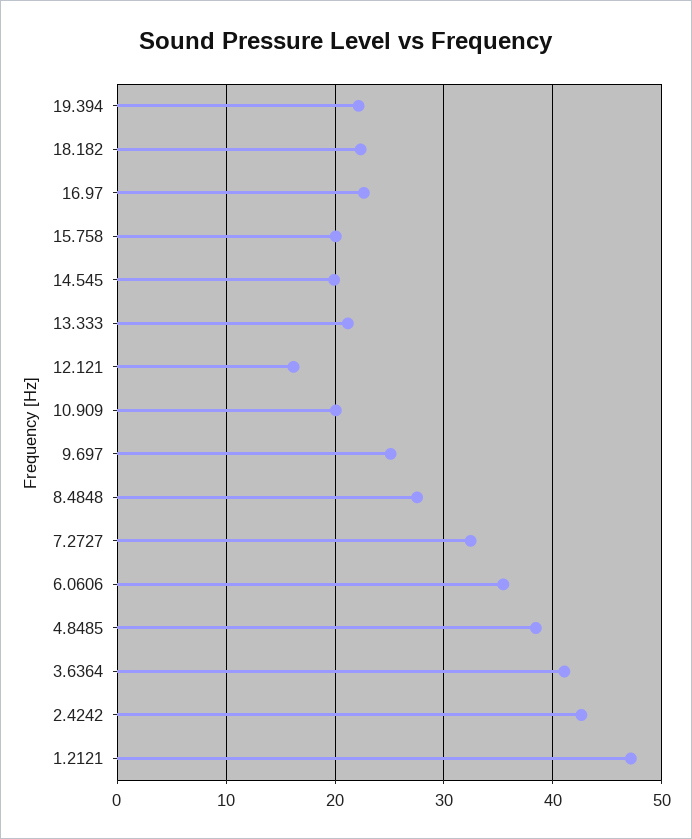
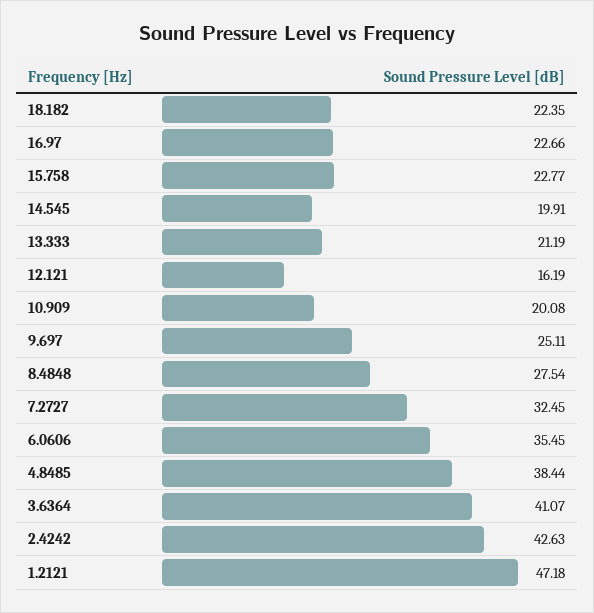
19.394: 22 -> none
15.758: 20 -> 22.77

